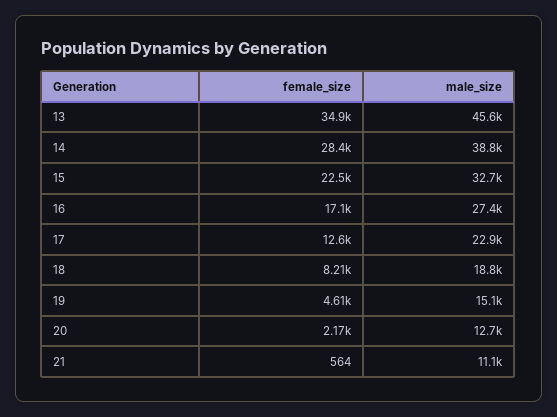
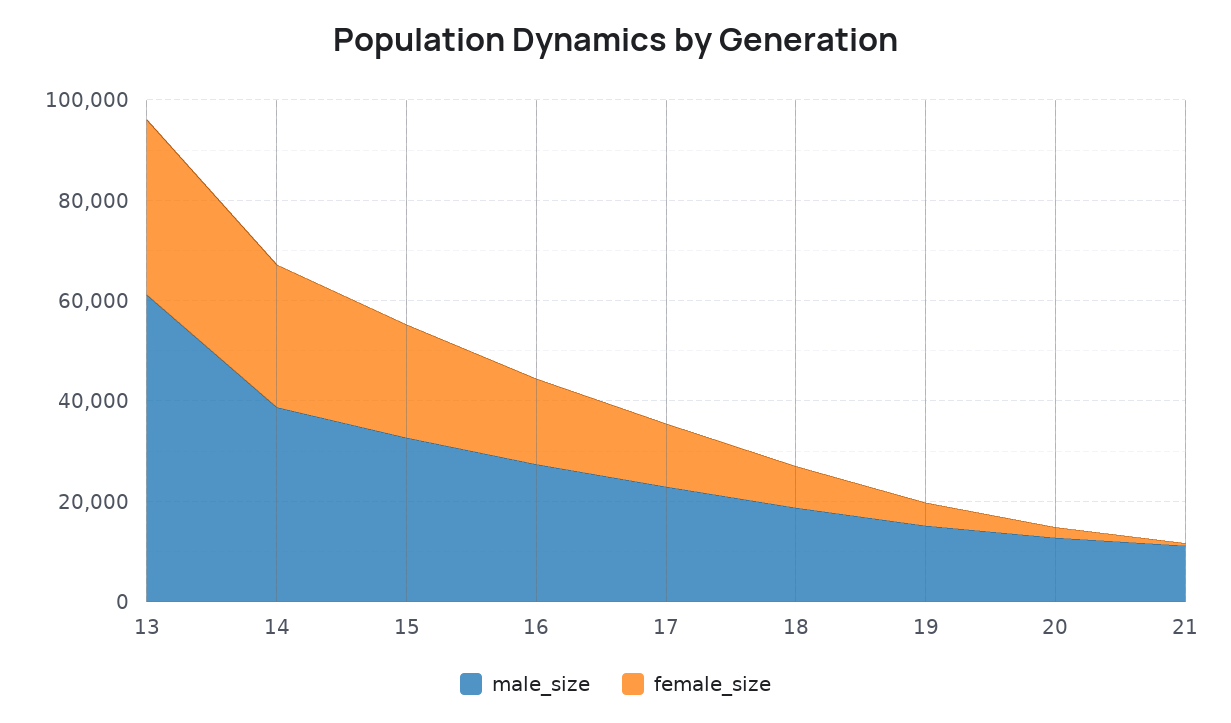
male_size, 13: 45600 -> 60000

